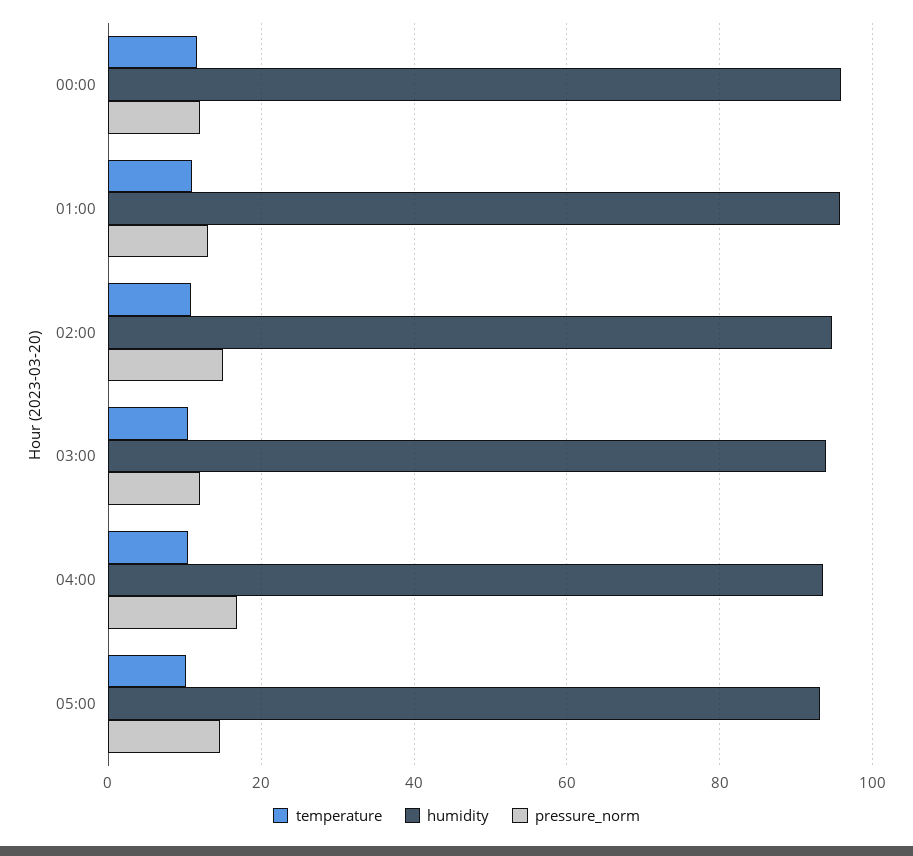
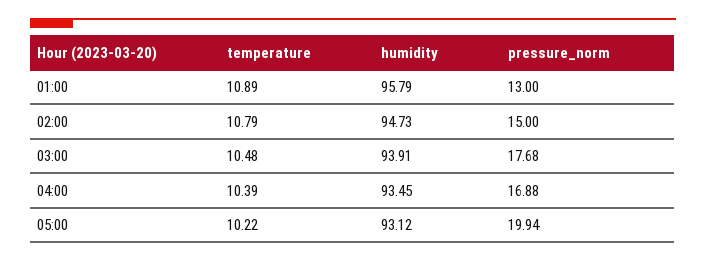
temperature, 00:00: 12 -> none
humidity, 00:00: 96 -> none
pressure_norm, 00:00: 12 -> none
pressure_norm, 03:00: 12 -> 17.68
pressure_norm, 05:00: 14 -> 19.94

